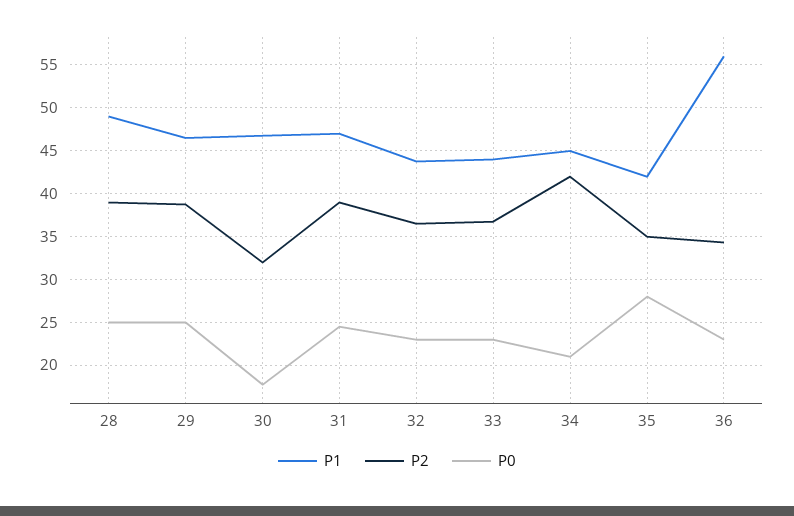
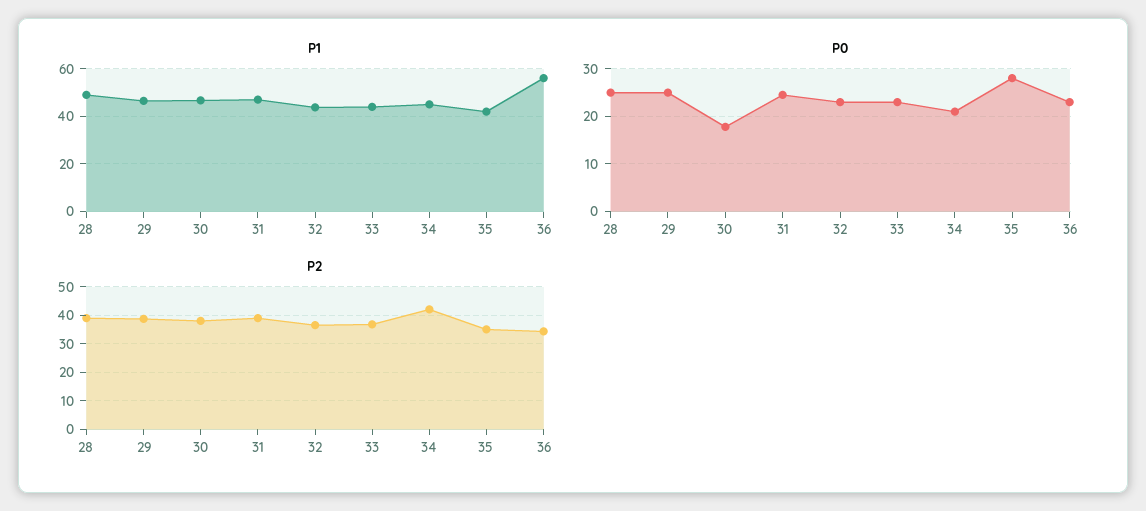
P2, 30: 32 -> 37.5

